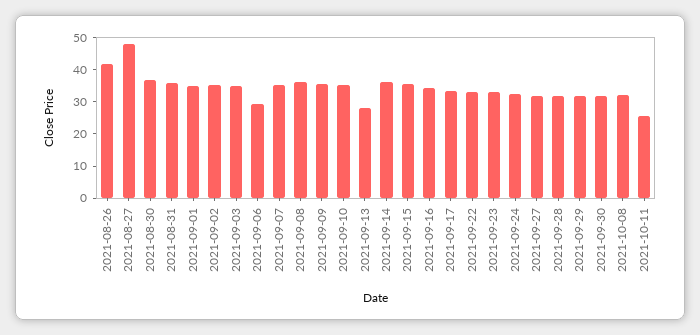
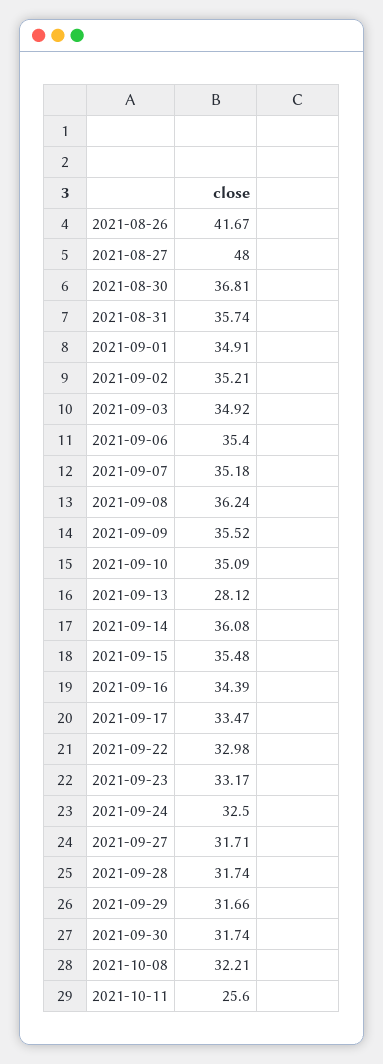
2021-09-06: 30 -> 35.4

